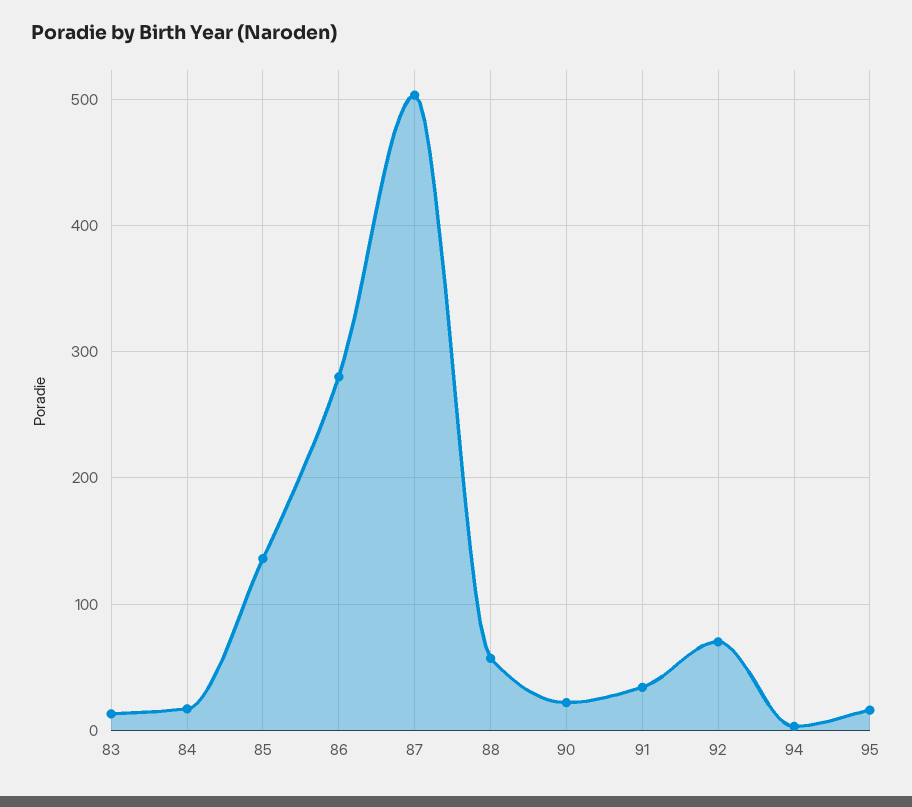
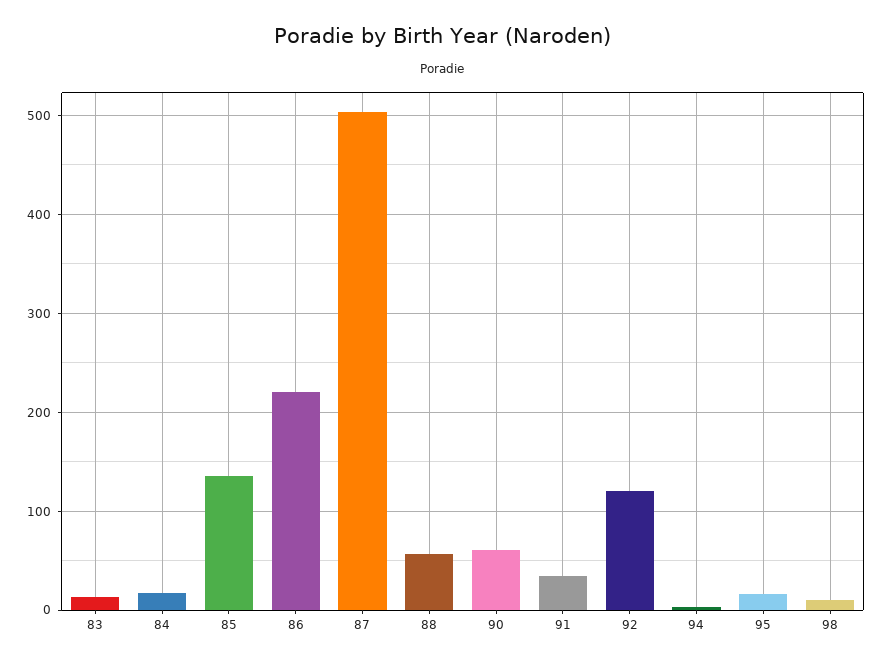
86: 280 -> 220
90: 20 -> 60
92: 70 -> 120
98: none -> 10

